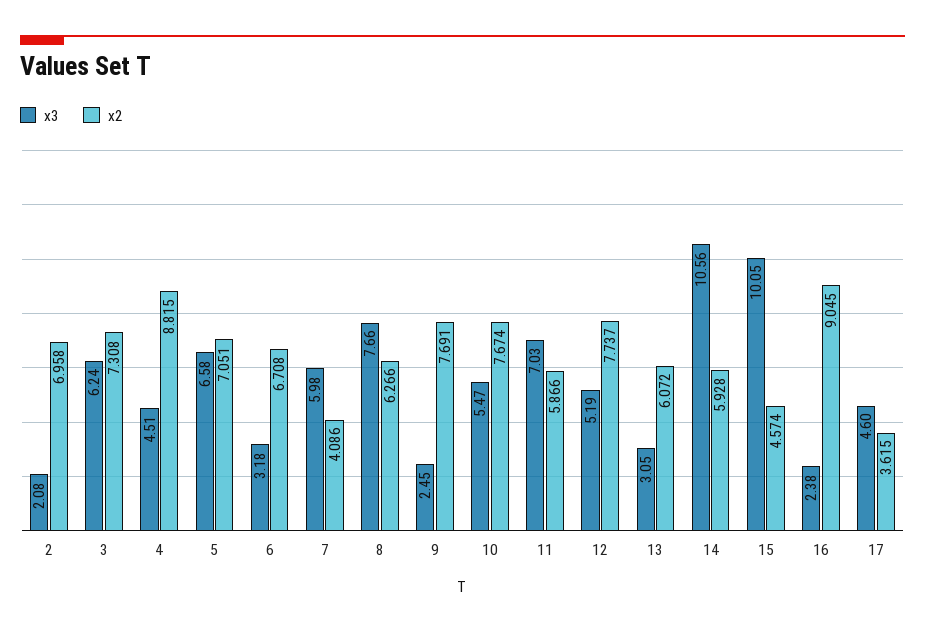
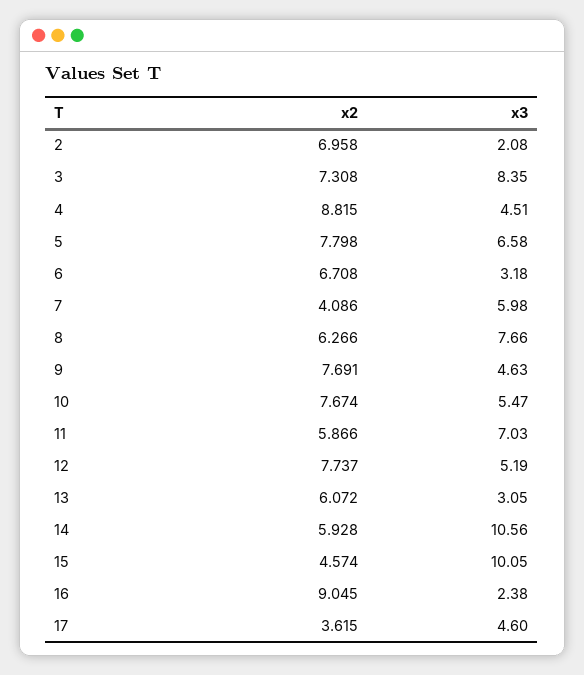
x3, 3: 6.24 -> 8.35
x2, 5: 7.051 -> 7.798
x3, 9: 2.45 -> 4.63

